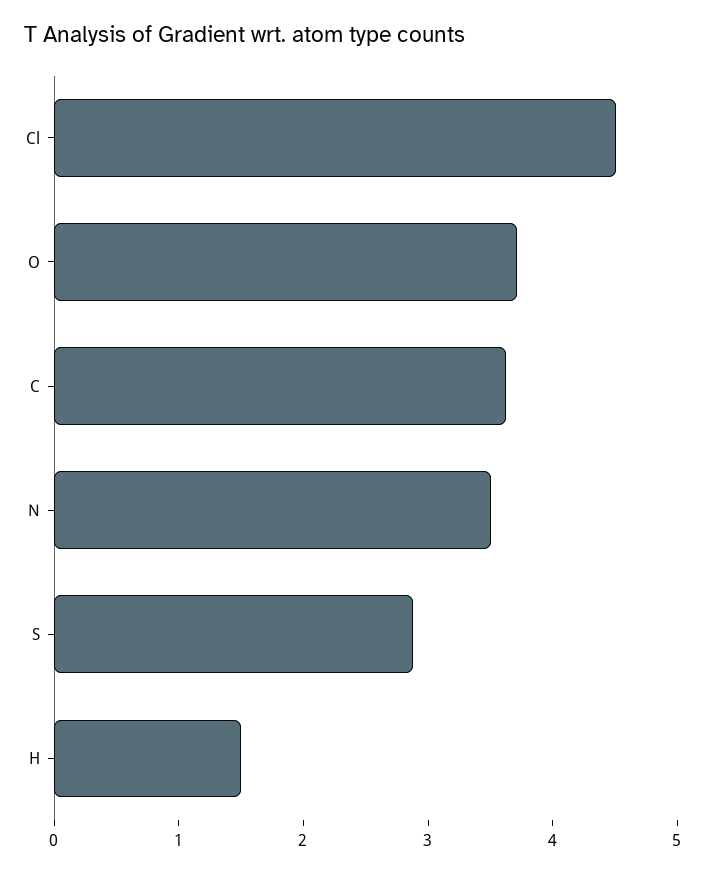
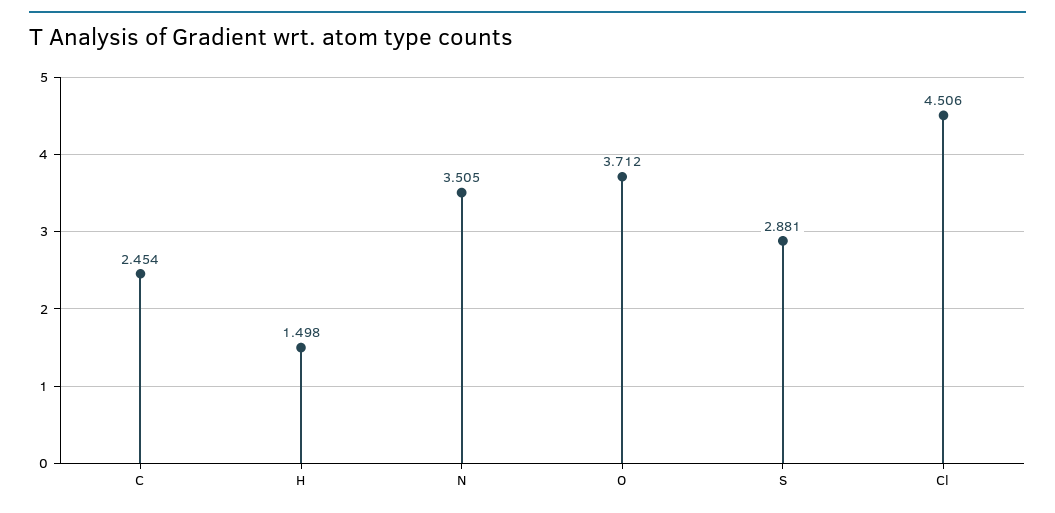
C: 3.6 -> 2.454

